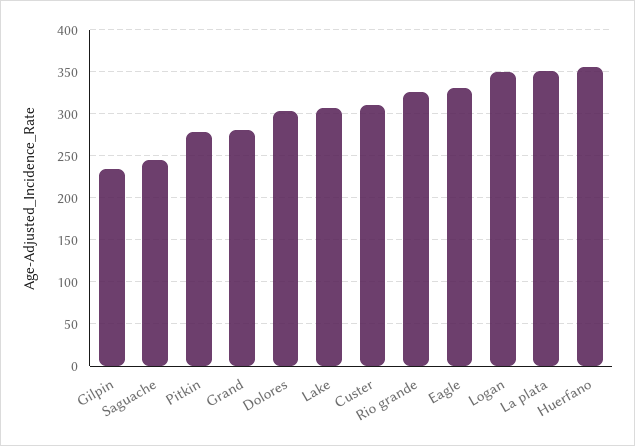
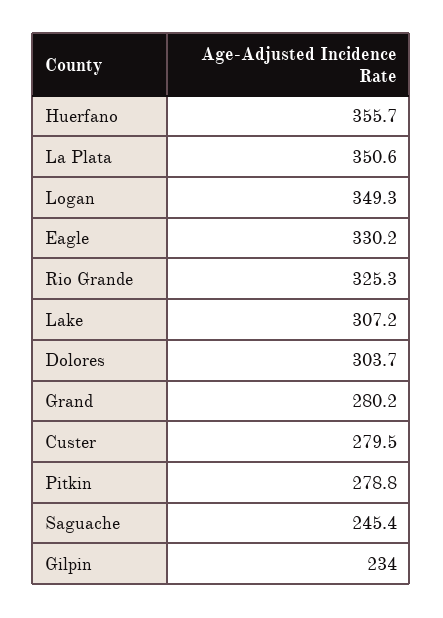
Custer: 310 -> 279.5

